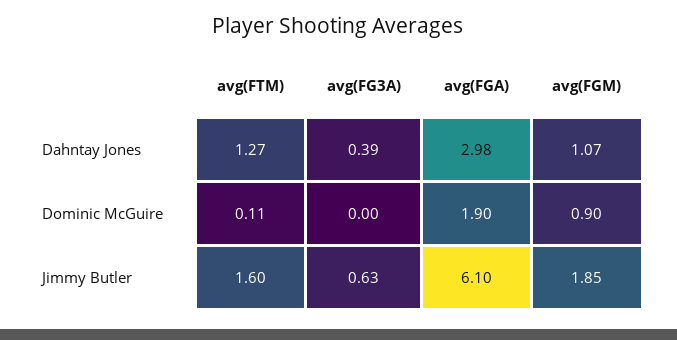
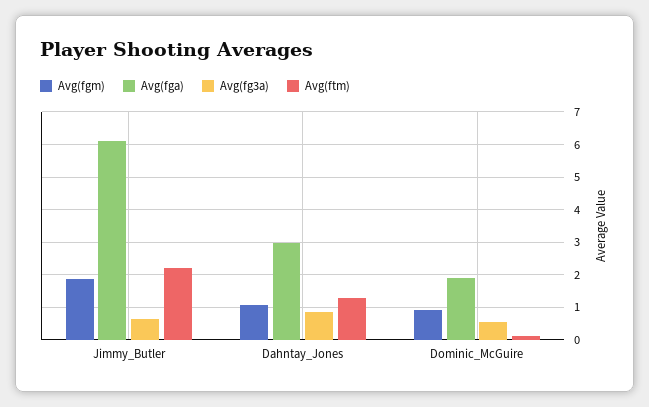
avg(FG3A), Dahntay Jones: 0.39 -> 0.8
avg(FG3A), Dominic McGuire: 0 -> 0.6
avg(FTM), Jimmy Butler: 1.6 -> 2.2

